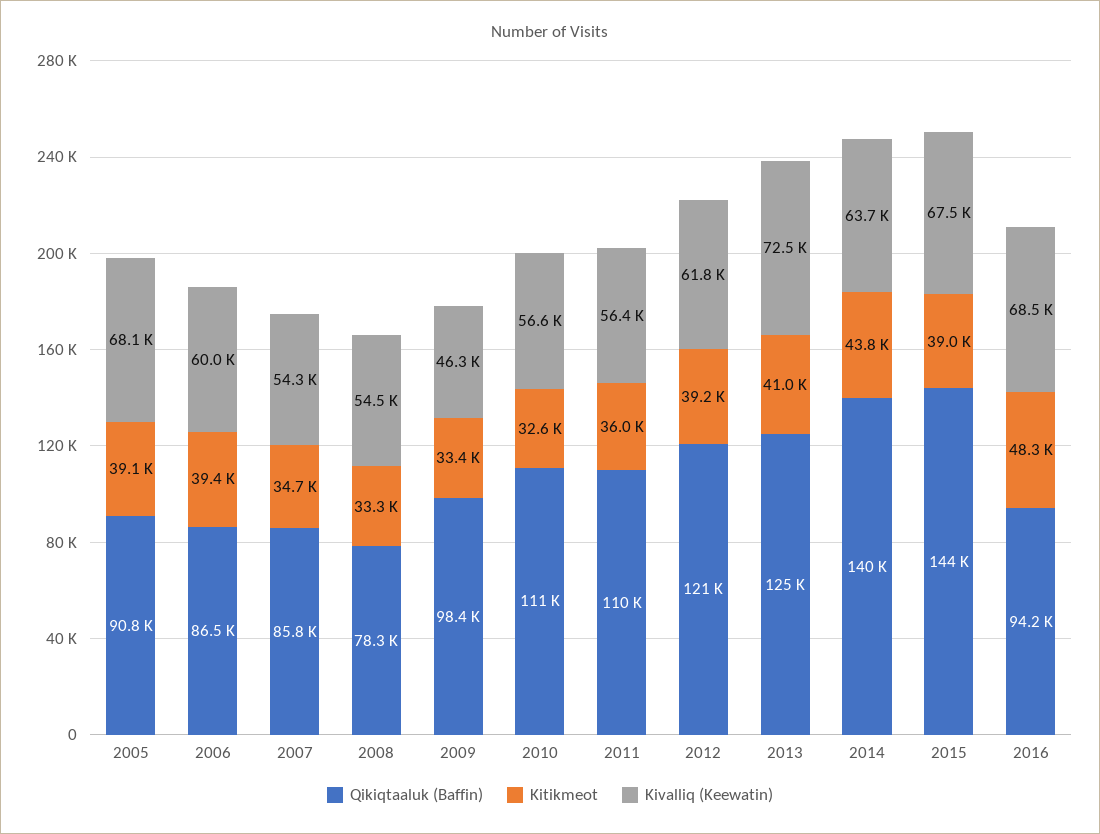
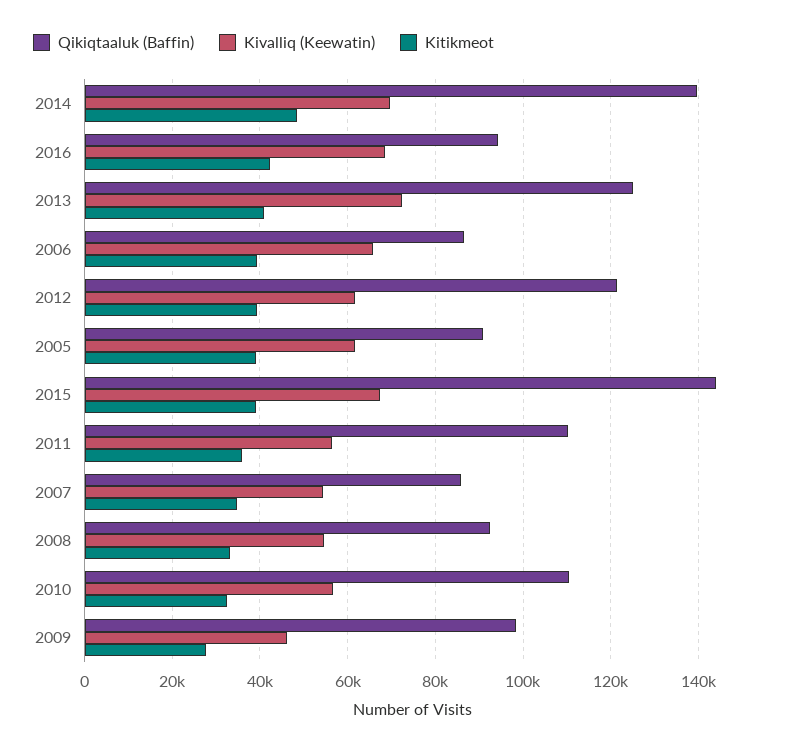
Kivalliq (Keewatin), 2005: 68100 -> 62000
Kivalliq (Keewatin), 2006: 60000 -> 66000
Qikiqtaaluk (Baffin), 2008: 78300 -> 92000
Kitikmeot, 2009: 33400 -> 28000
Kitikmeot, 2014: 43800 -> 48000
Kivalliq (Keewatin), 2014: 63700 -> 70000
Kitikmeot, 2016: 48300 -> 42000

